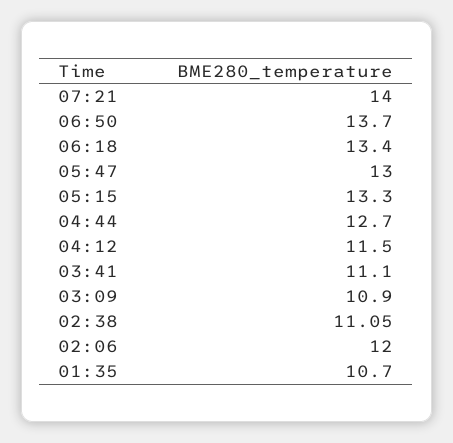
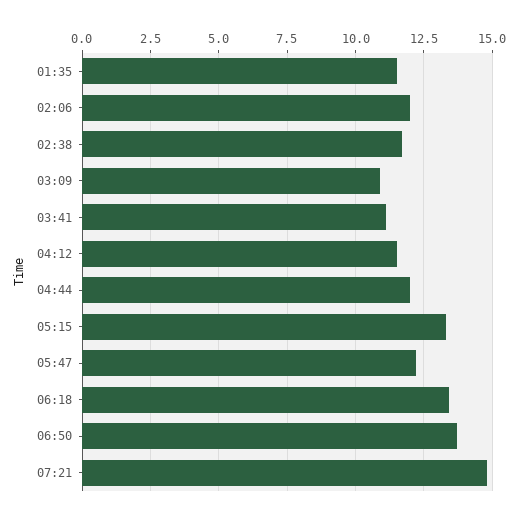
07:21: 14 -> 14.75
05:47: 13 -> 12.25
04:44: 12.7 -> 12
02:38: 11.05 -> 11.75
01:35: 10.7 -> 11.5

